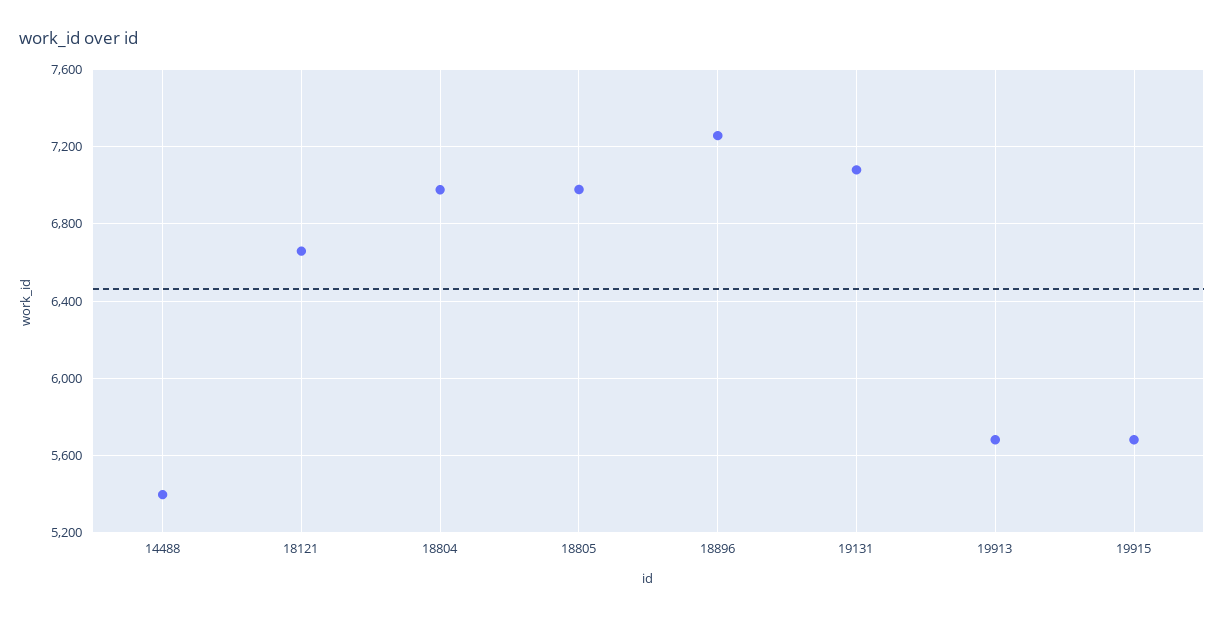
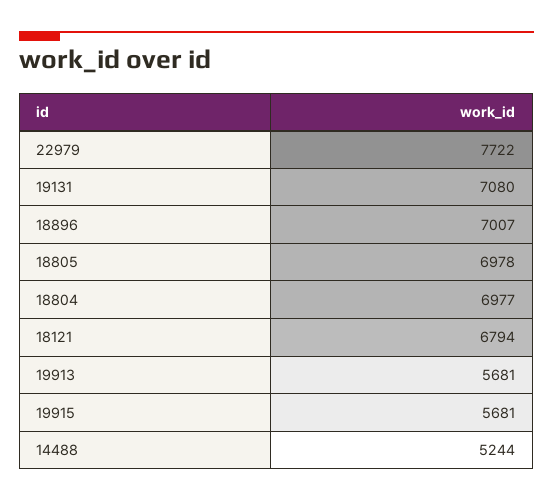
14488: 5400 -> 5244
18121: 6650 -> 6794
18896: 7250 -> 7007
22979: none -> 7722

